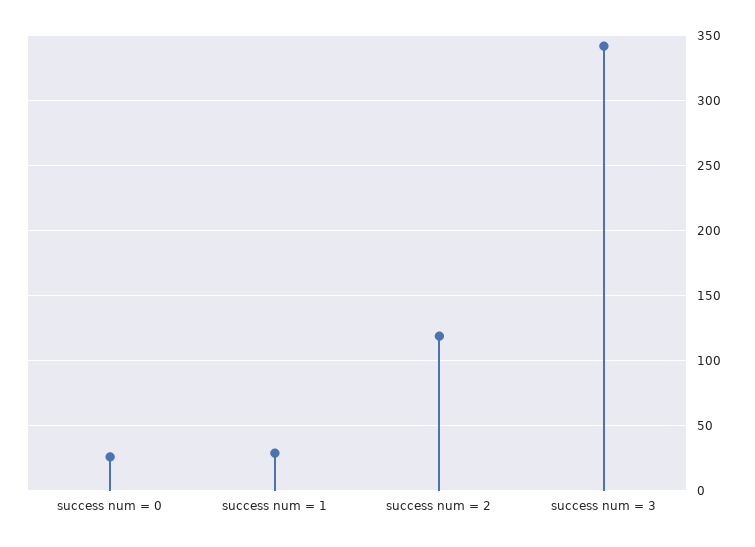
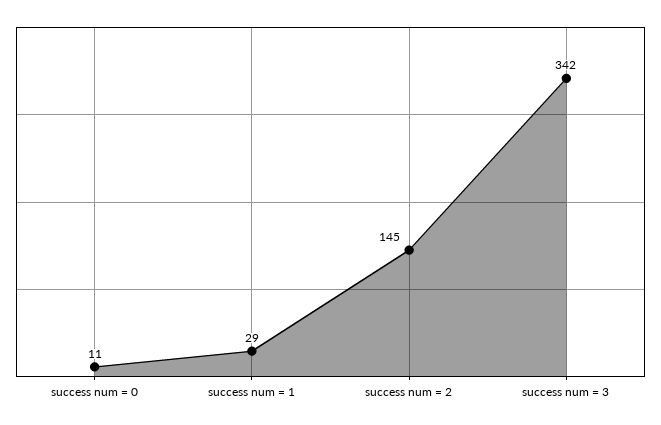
success num = 0: 25 -> 11
success num = 2: 120 -> 145

